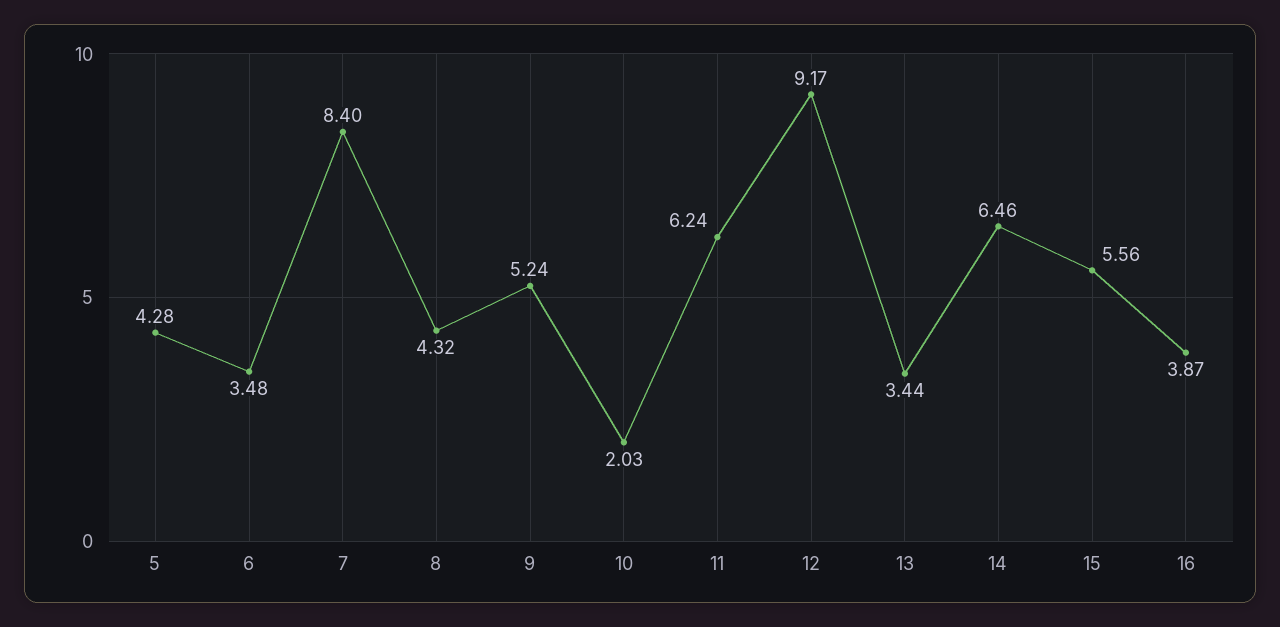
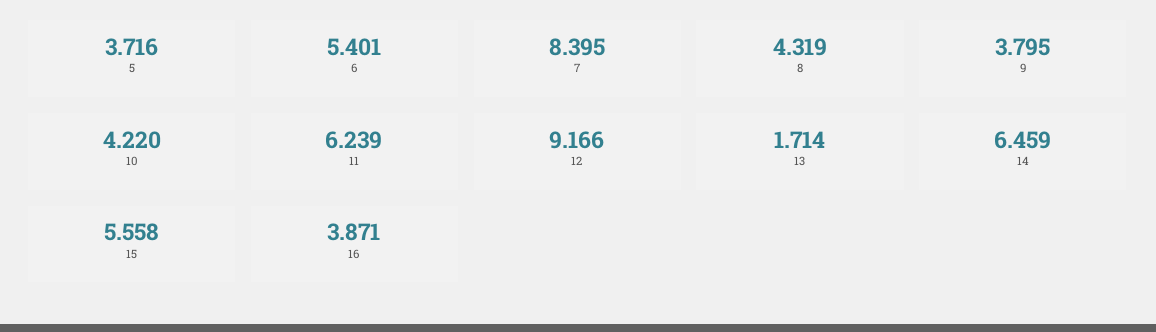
5: 4.28 -> 3.716
6: 3.48 -> 5.401
9: 5.24 -> 3.795
10: 2.03 -> 4.22
13: 3.44 -> 1.714

